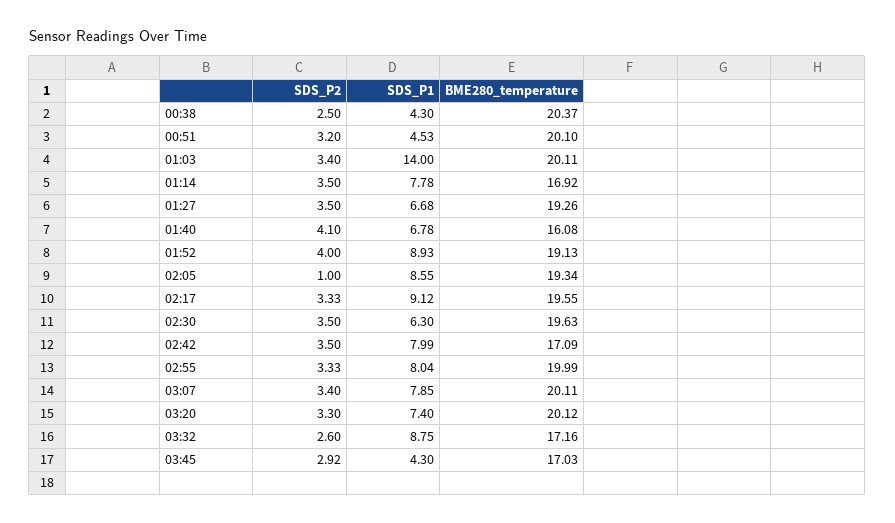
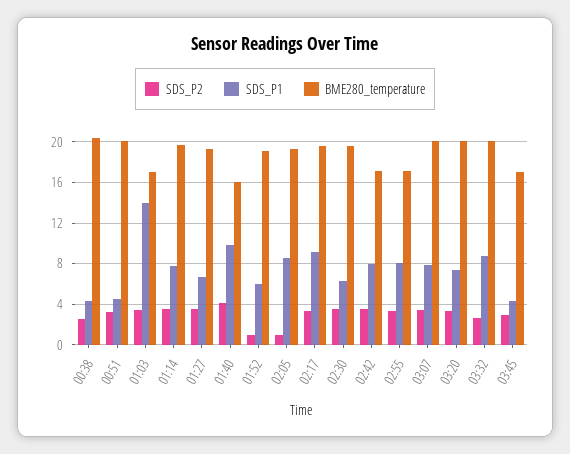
BME280_temperature, 01:03: 20.11 -> 17
BME280_temperature, 01:14: 16.92 -> 20
SDS_P1, 01:40: 6.78 -> 10
SDS_P2, 01:52: 4 -> 1
SDS_P1, 01:52: 8.93 -> 6
BME280_temperature, 02:55: 19.99 -> 17
BME280_temperature, 03:32: 17.16 -> 20

